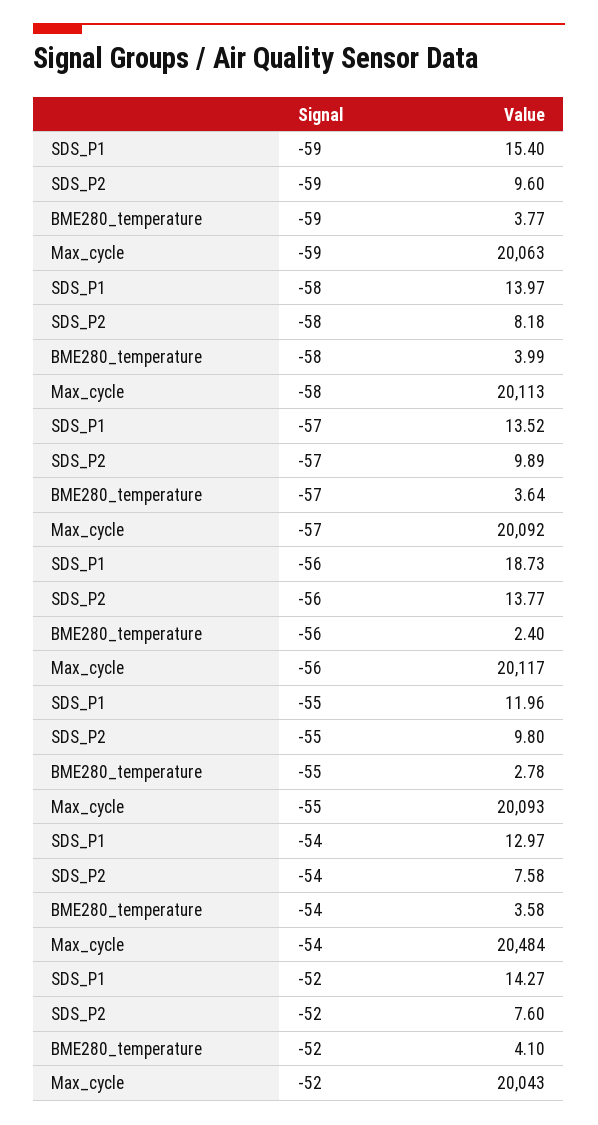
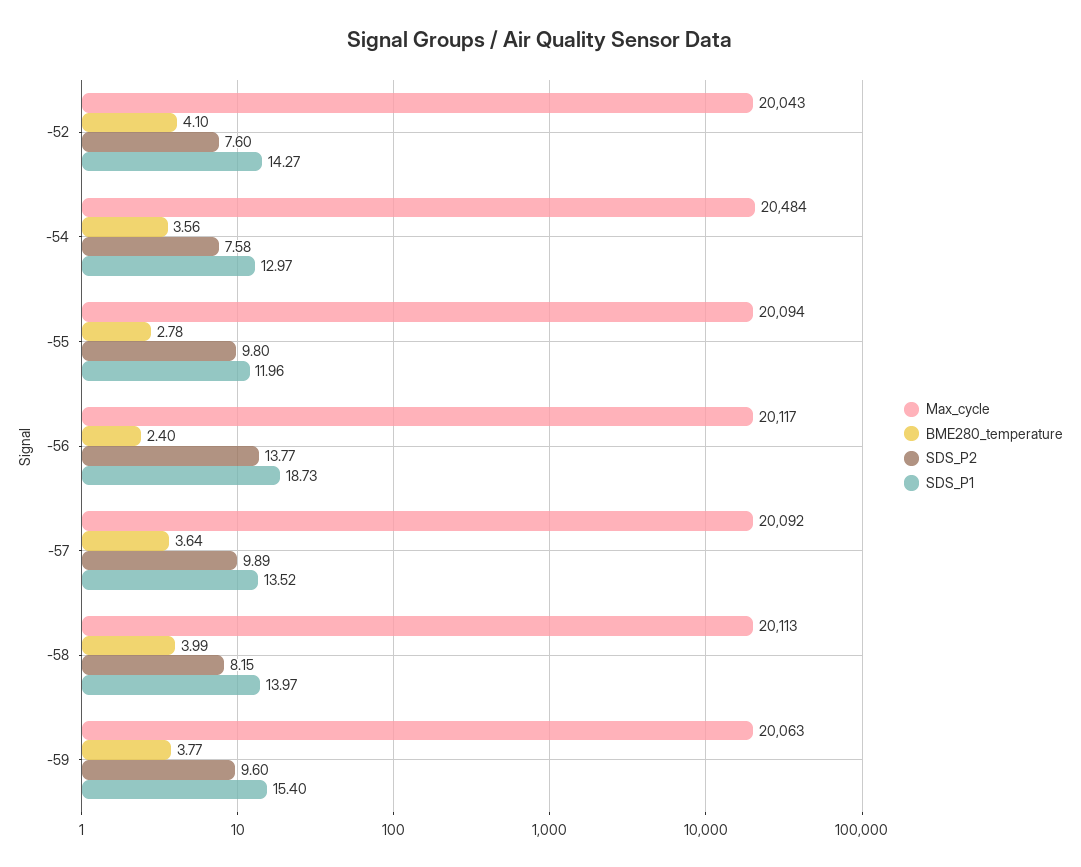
SDS_P2, -58: 8.18 -> 8.15
Max_cycle, -55: 20093 -> 20094
BME280_temperature, -54: 3.58 -> 3.56

